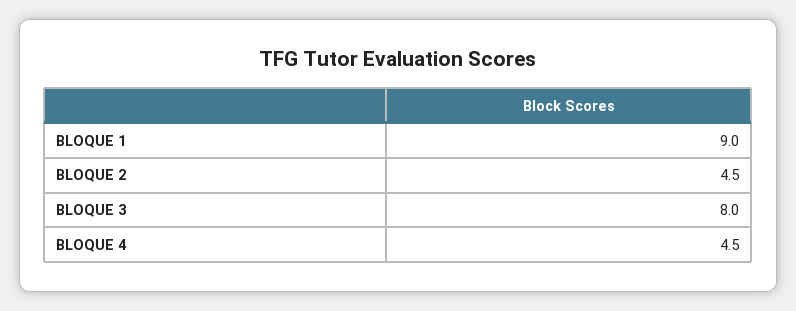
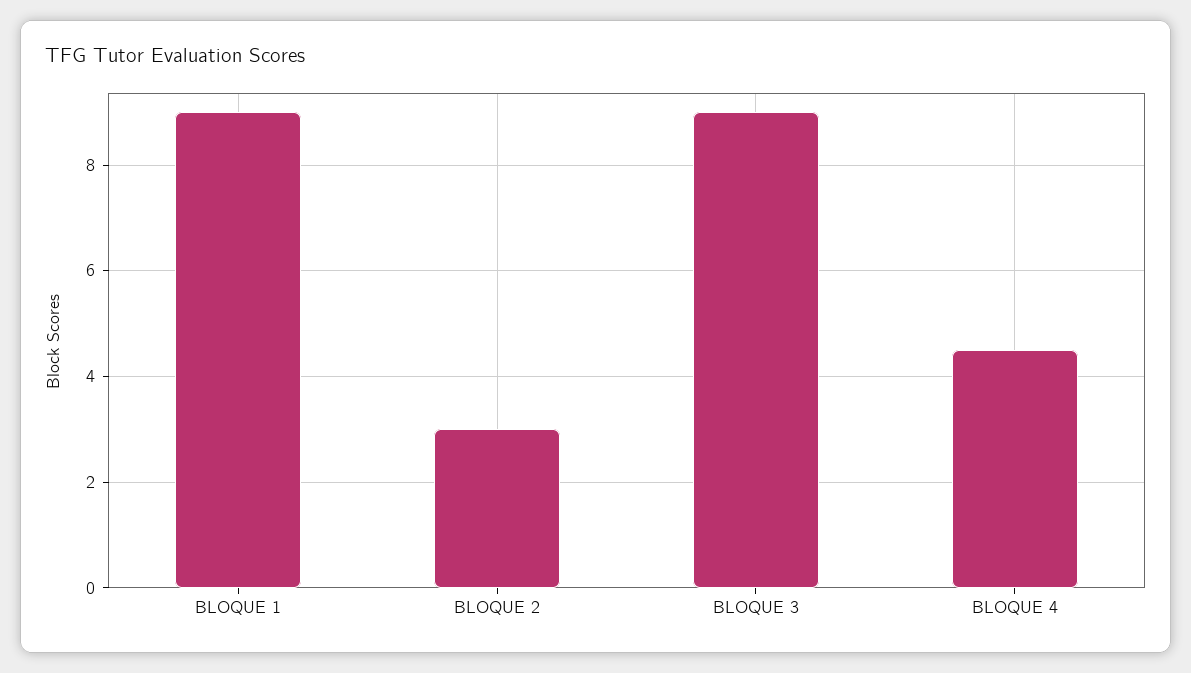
BLOQUE 2: 4.5 -> 3
BLOQUE 3: 8 -> 9

